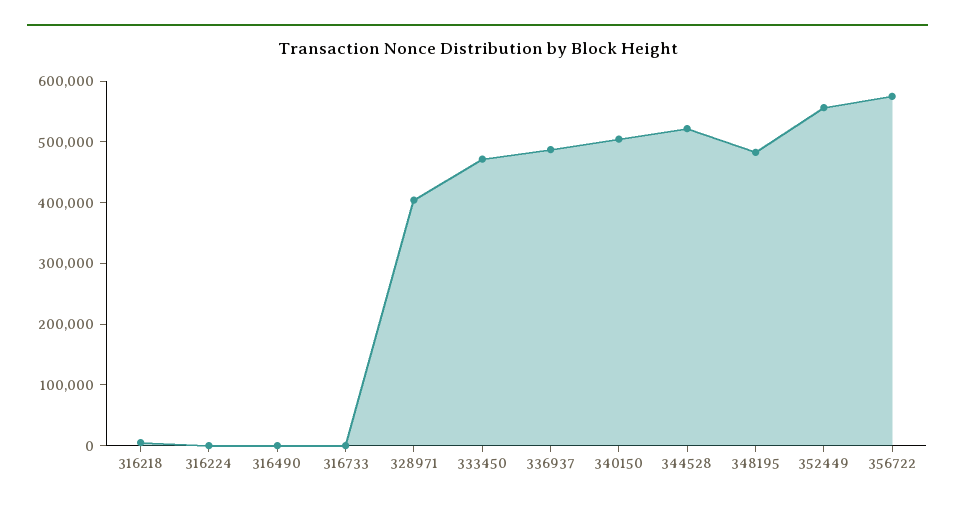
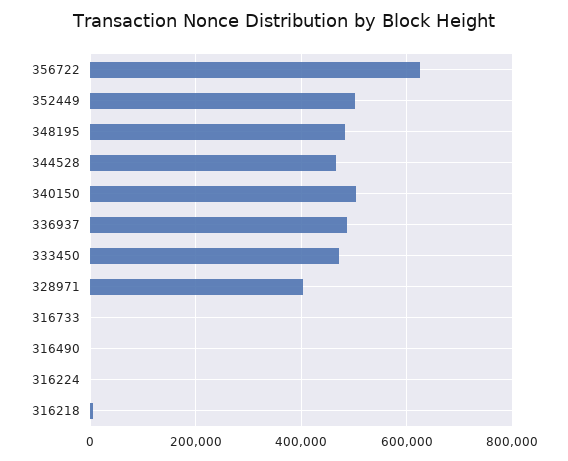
344528: 520000 -> 460000
352449: 560000 -> 500000
356722: 580000 -> 620000

